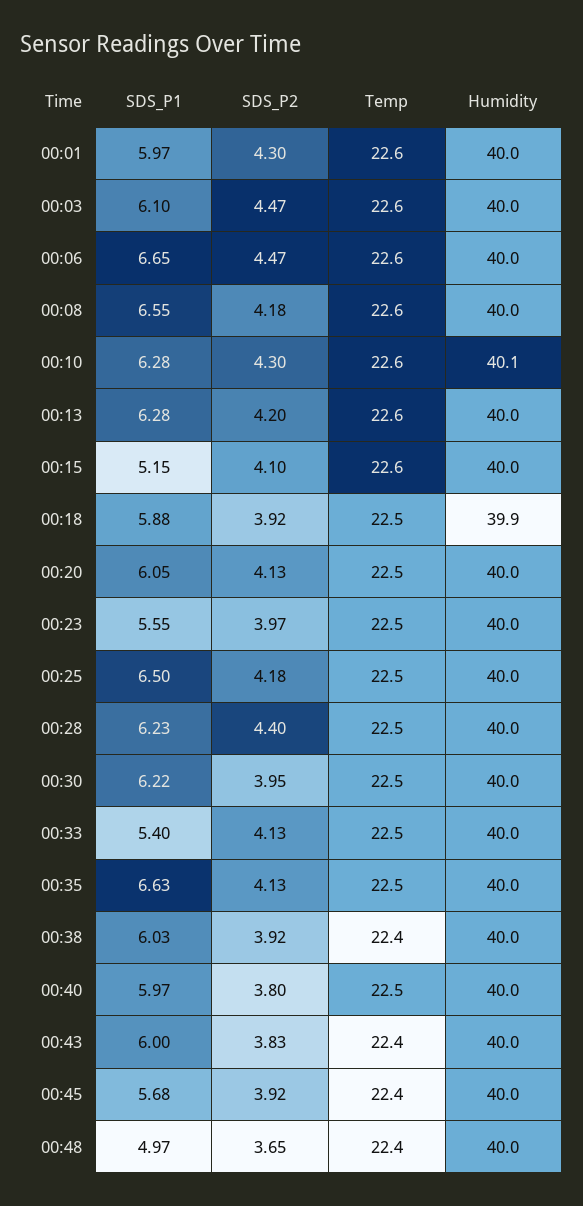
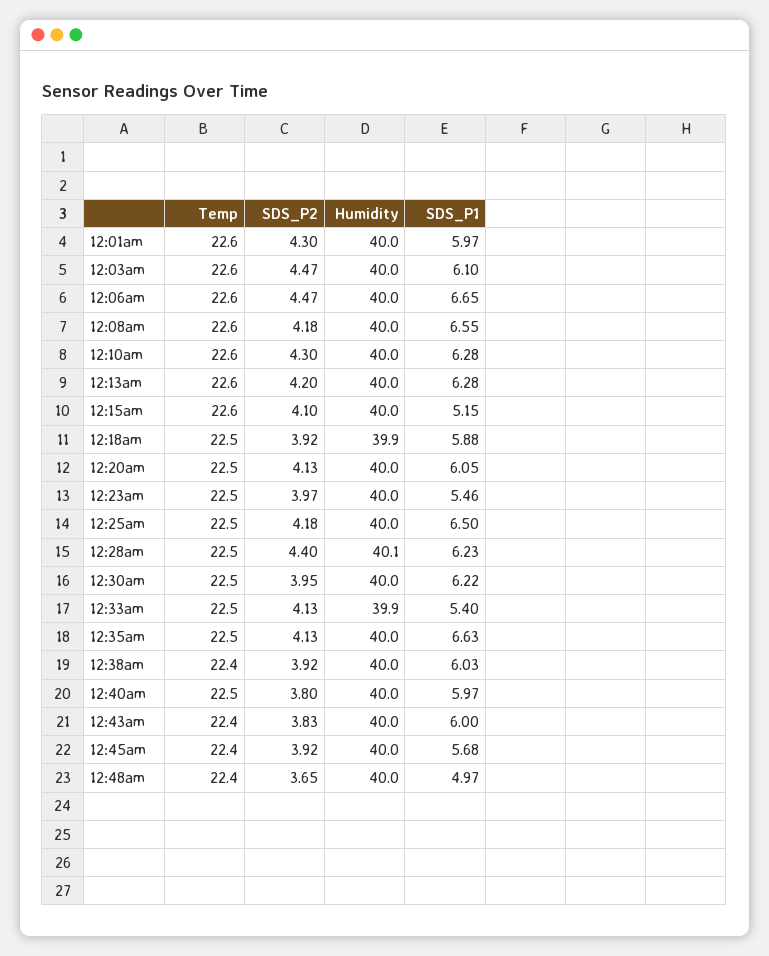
Humidity, 00:10: 40.1 -> 40
SDS_P1, 00:23: 5.55 -> 5.46
Humidity, 00:28: 40 -> 40.1
Humidity, 00:33: 40 -> 39.9

